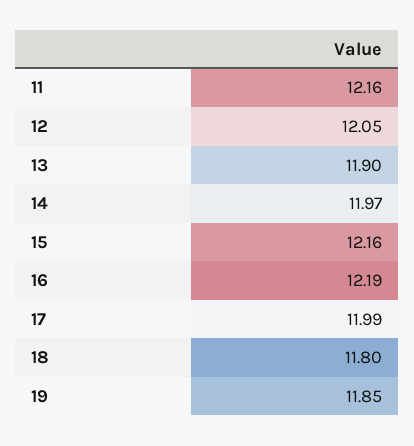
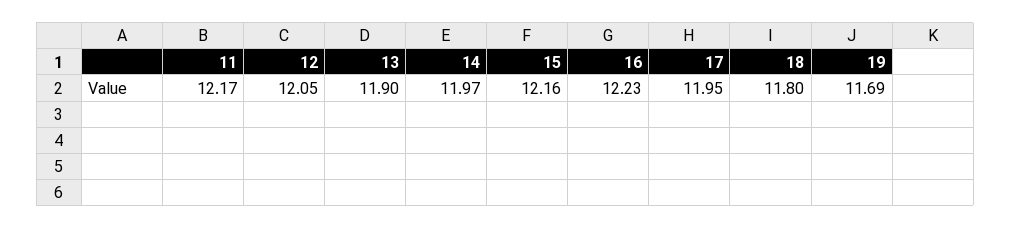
11: 12.16 -> 12.17
16: 12.19 -> 12.23
17: 11.99 -> 11.95
19: 11.85 -> 11.69

